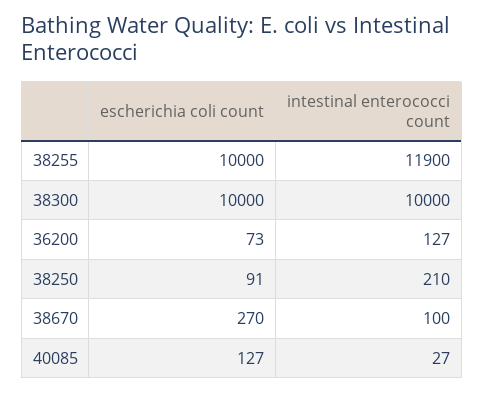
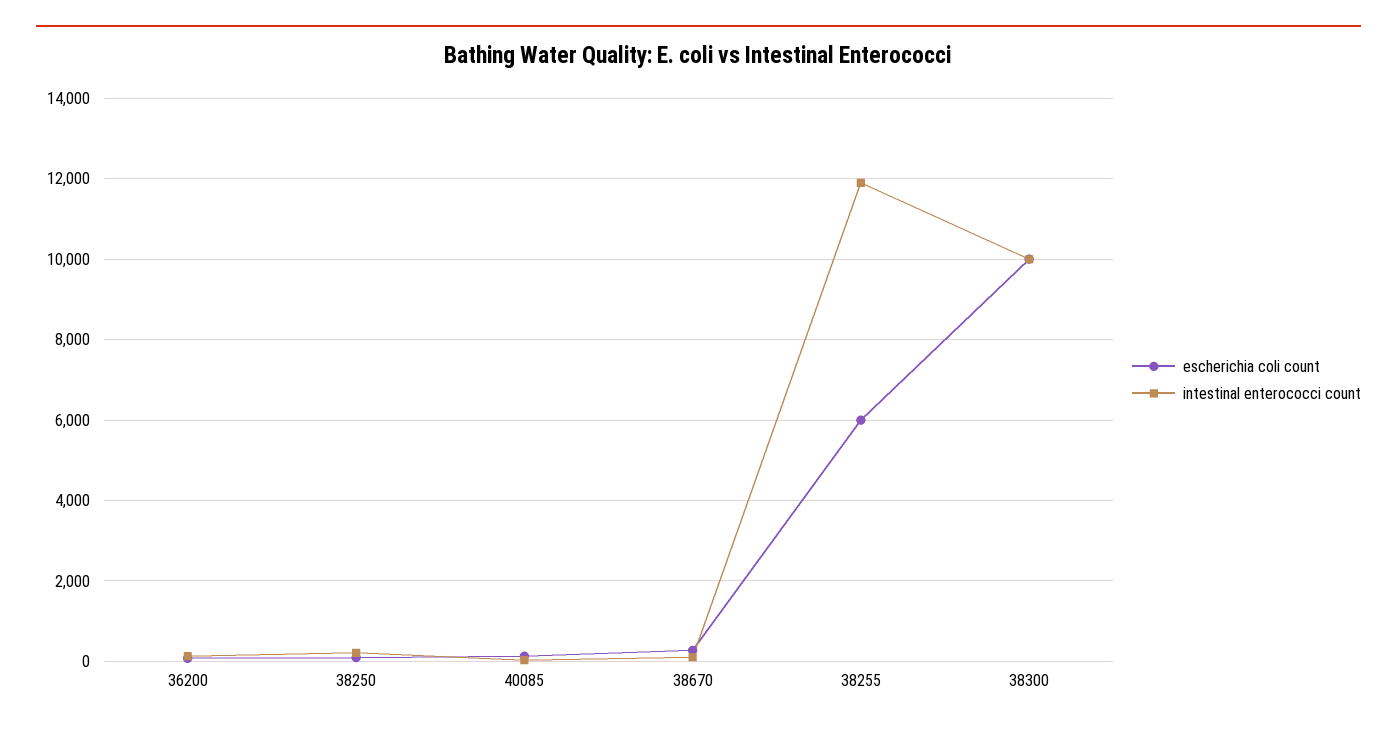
escherichia coli count, 38255: 10000 -> 6000

